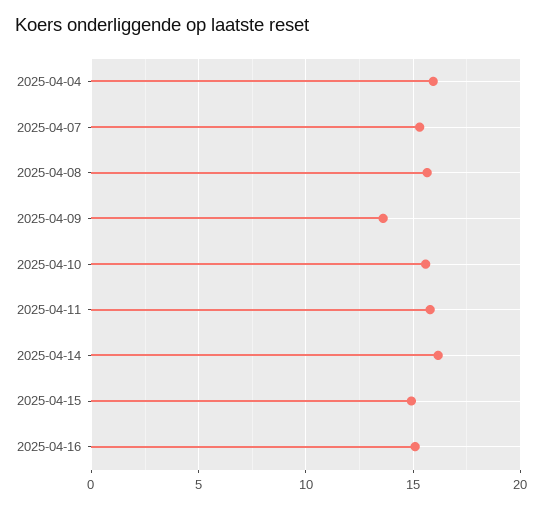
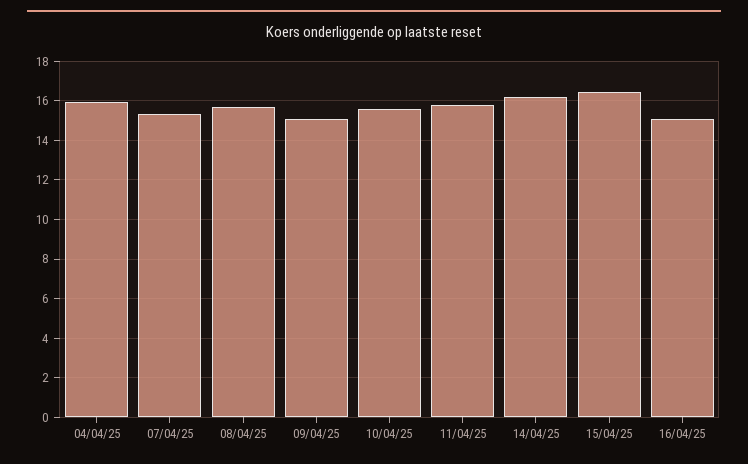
2025-04-09: 13.5 -> 15
2025-04-15: 15 -> 16.5

